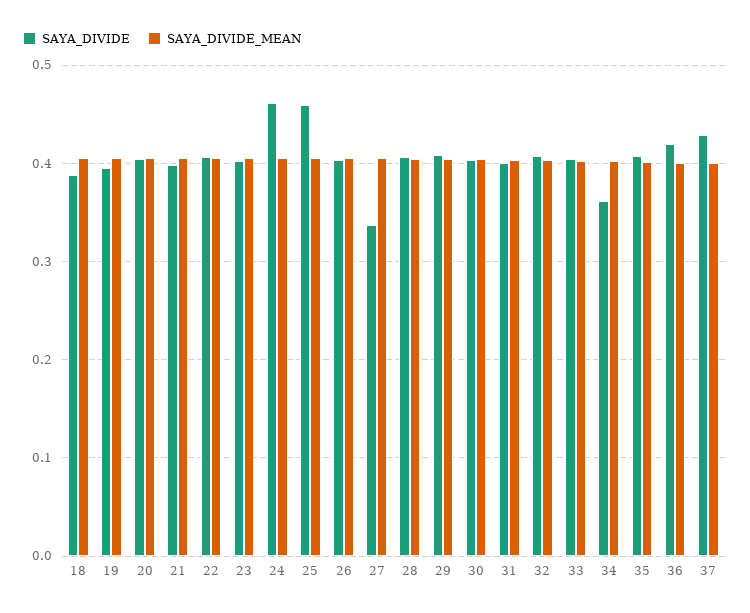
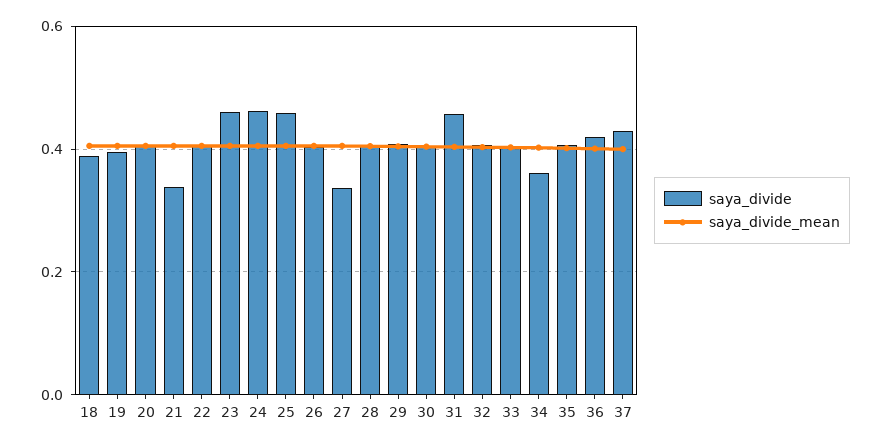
SAYA_DIVIDE, 21: 0.4 -> 0.34
SAYA_DIVIDE, 23: 0.4 -> 0.46
SAYA_DIVIDE, 31: 0.4 -> 0.46

